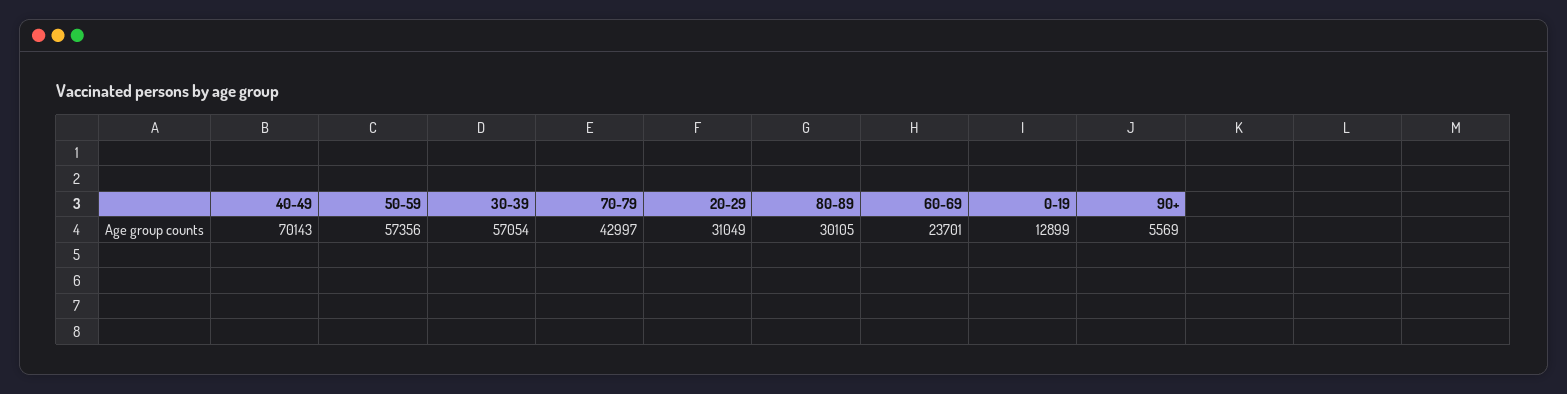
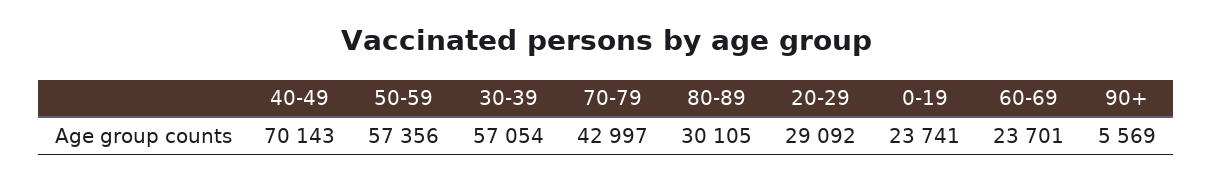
20-29: 31049 -> 29092
0-19: 12899 -> 23741

